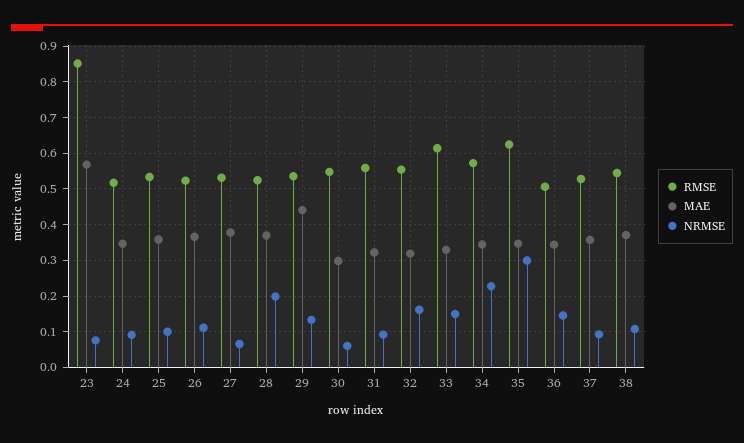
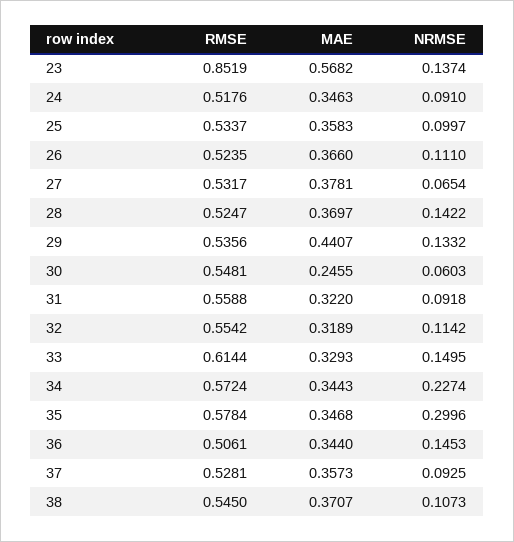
NRMSE, 23: 0.08 -> 0.1374
NRMSE, 28: 0.2 -> 0.1422
MAE, 30: 0.3 -> 0.2455
NRMSE, 32: 0.16 -> 0.1142
RMSE, 35: 0.62 -> 0.5784

